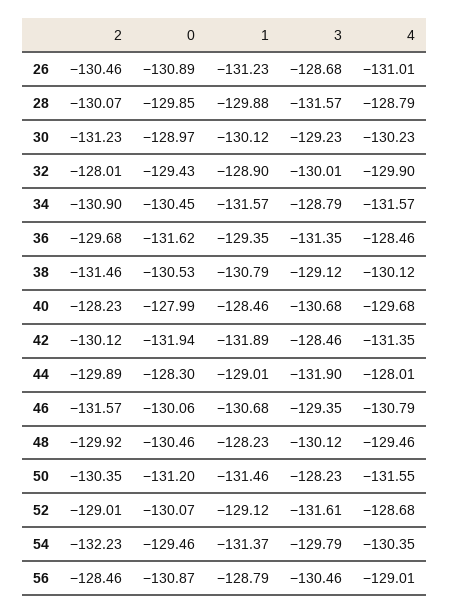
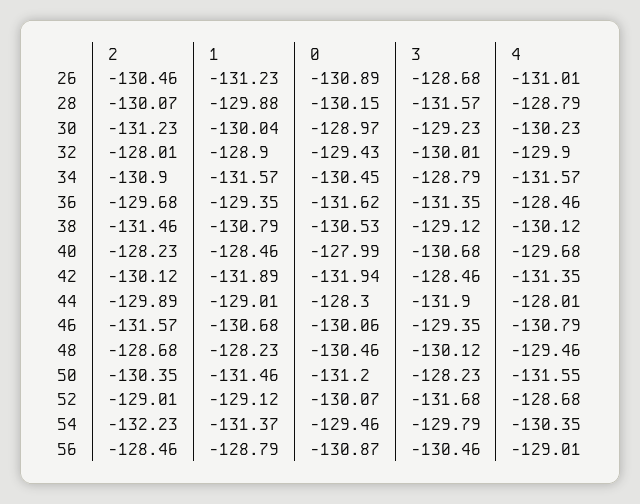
0, 28: -129.85 -> -130.15
1, 30: -130.12 -> -130.04
2, 48: -129.92 -> -128.68
3, 52: -131.61 -> -131.68

